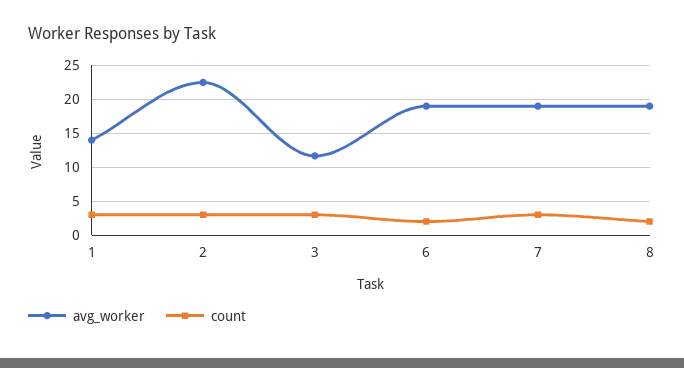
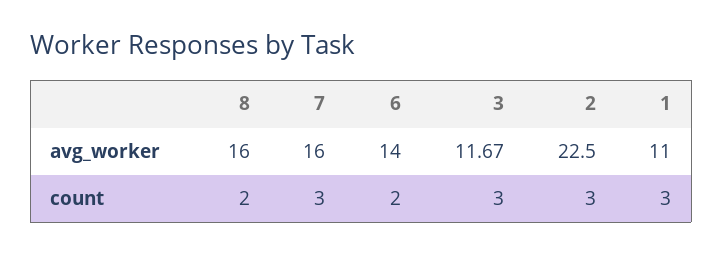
avg_worker, 1: 14 -> 11
avg_worker, 6: 19 -> 14
avg_worker, 7: 19 -> 16
avg_worker, 8: 19 -> 16

